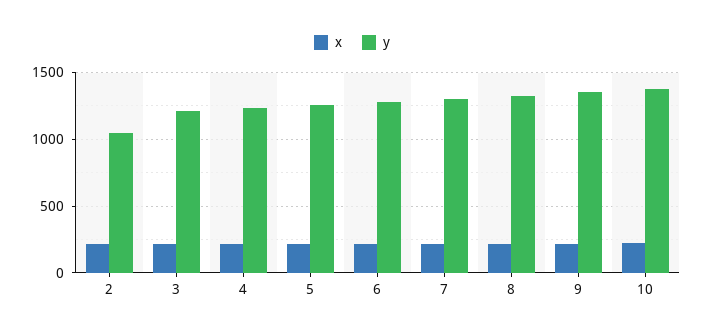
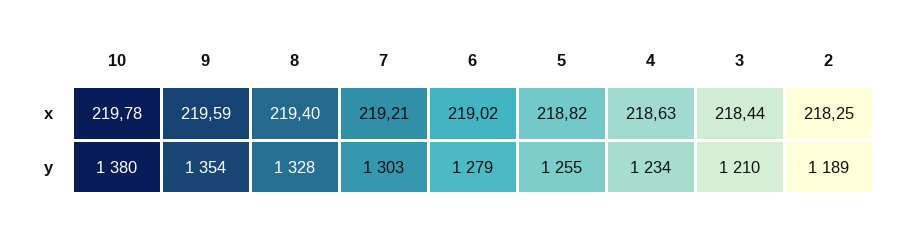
y, 2: 1050 -> 1189

